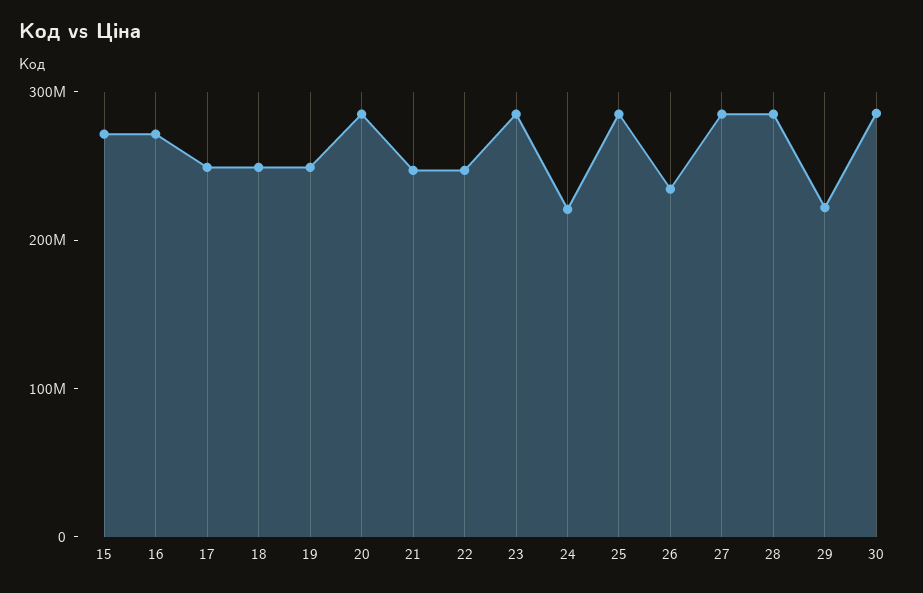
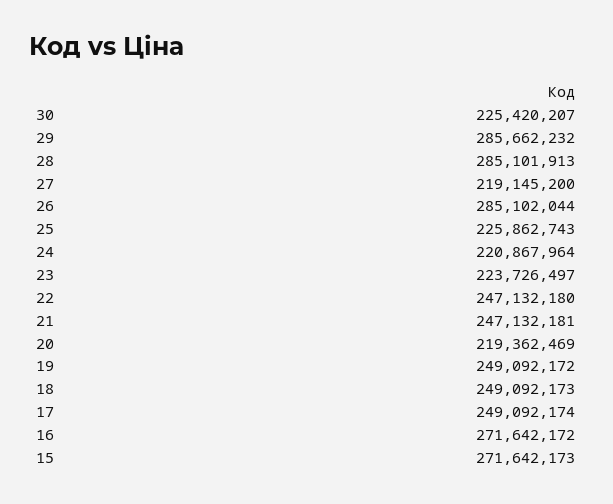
20: 280000000 -> 219362469
23: 280000000 -> 223726497
25: 280000000 -> 225862743
26: 240000000 -> 285102044
27: 280000000 -> 219145200
29: 220000000 -> 285662232
30: 280000000 -> 225420207

